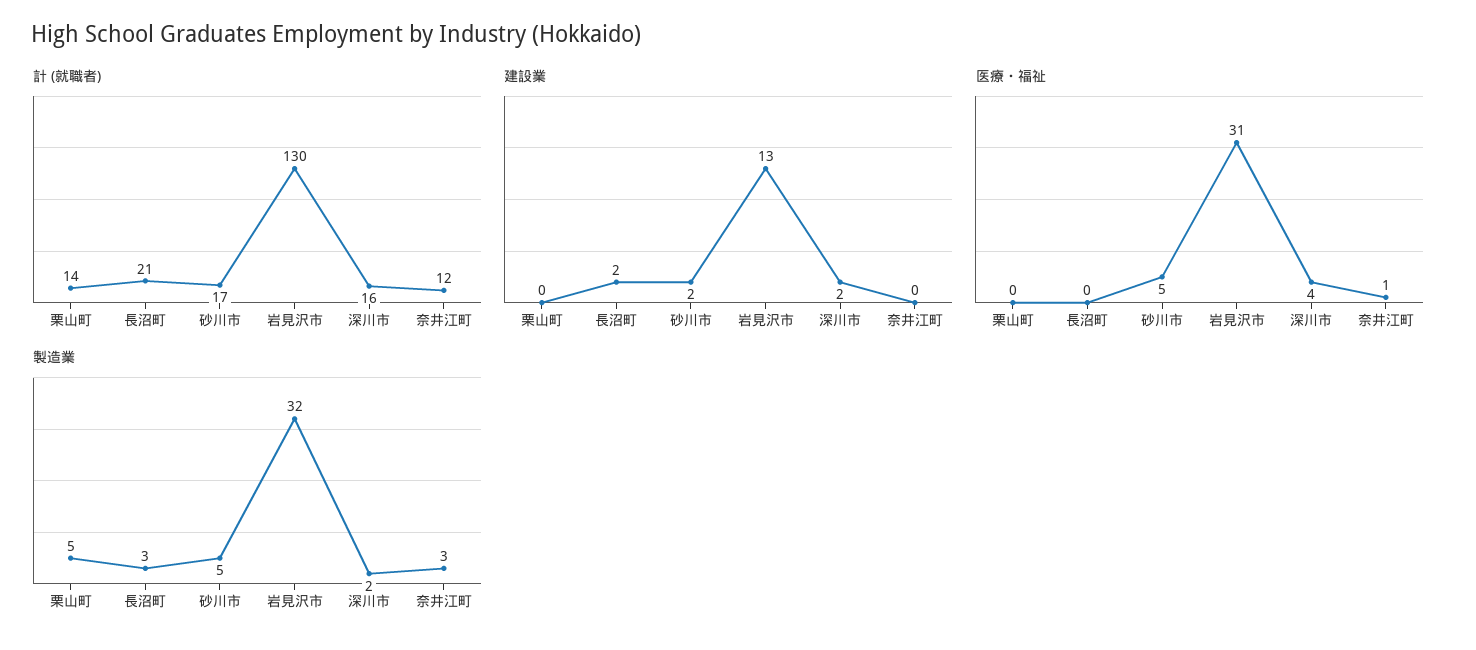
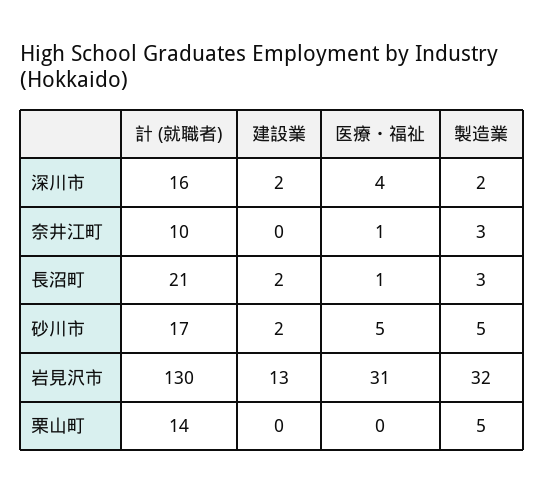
計 (就職者), 奈井江町: 12 -> 10
医療・福祉, 長沼町: 0 -> 1

